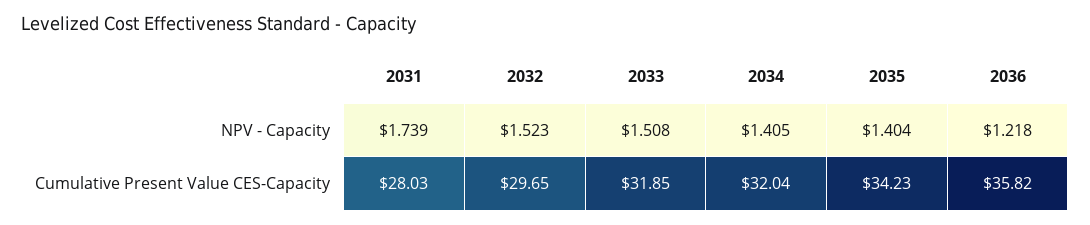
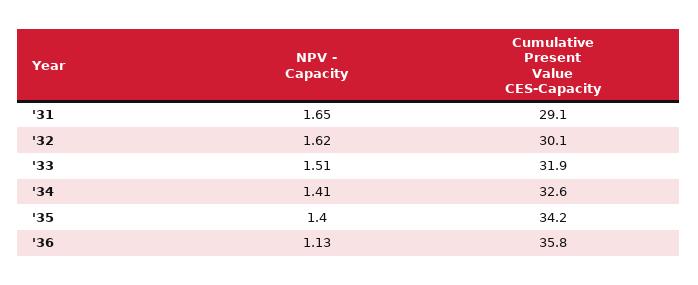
2031, NPV - Capacity: 1.739 -> 1.65
2032, NPV - Capacity: 1.523 -> 1.62
2036, NPV - Capacity: 1.218 -> 1.13
2031, Cumulative Present Value CES-Capacity: 28.03 -> 29.1
2032, Cumulative Present Value CES-Capacity: 29.65 -> 30.1
2034, Cumulative Present Value CES-Capacity: 32.04 -> 32.6

